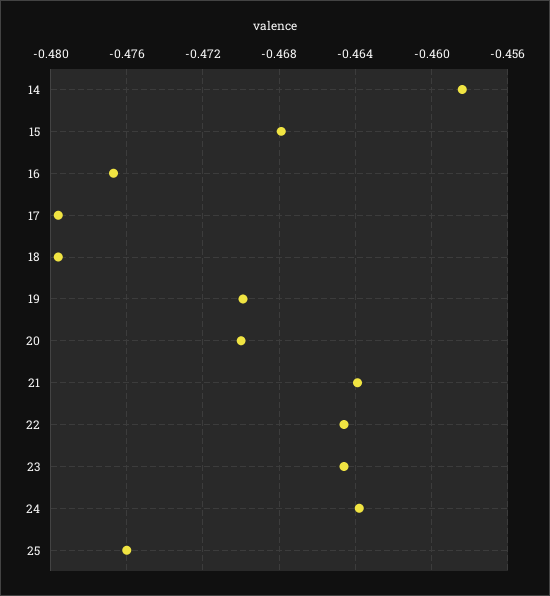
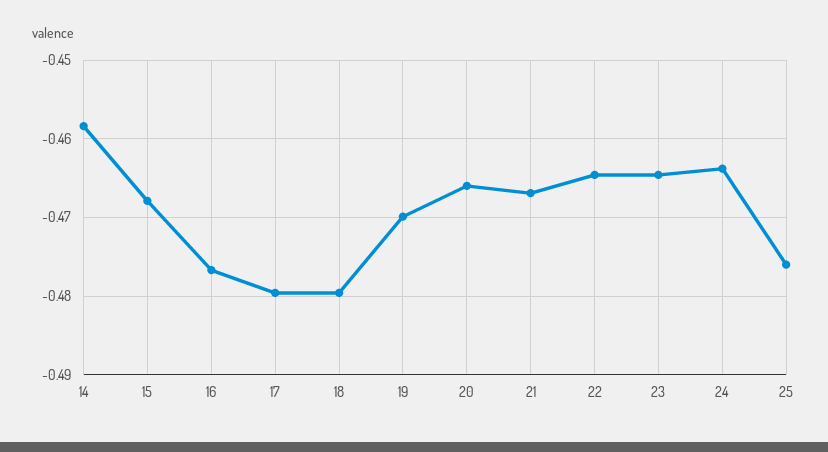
20: -0.47 -> -0.466
21: -0.464 -> -0.467

